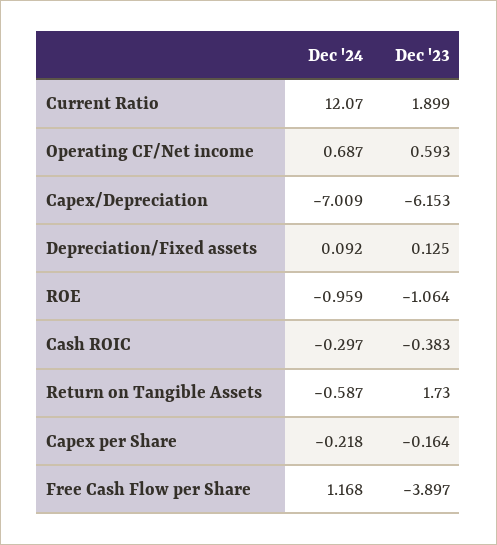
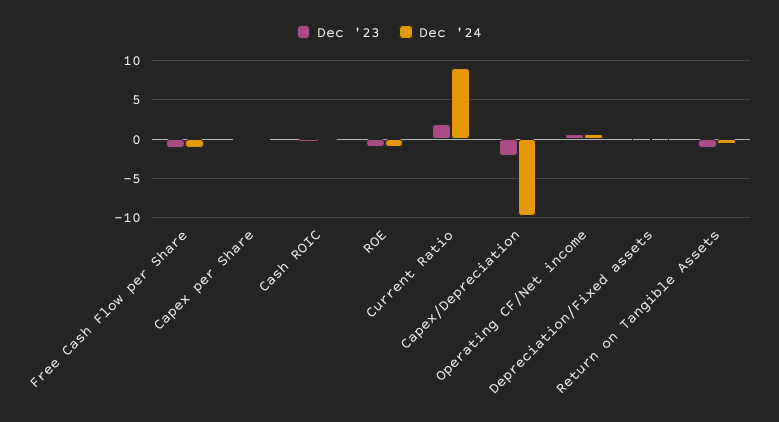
Dec '24, Current Ratio: 12.07 -> 9
Dec '24, Capex/Depreciation: -7.009 -> -10
Dec '23, Capex/Depreciation: -6.153 -> -2
Dec '23, Return on Tangible Assets: 1.73 -> -1
Dec '24, Free Cash Flow per Share: 1.168 -> -1
Dec '23, Free Cash Flow per Share: -3.897 -> -1

